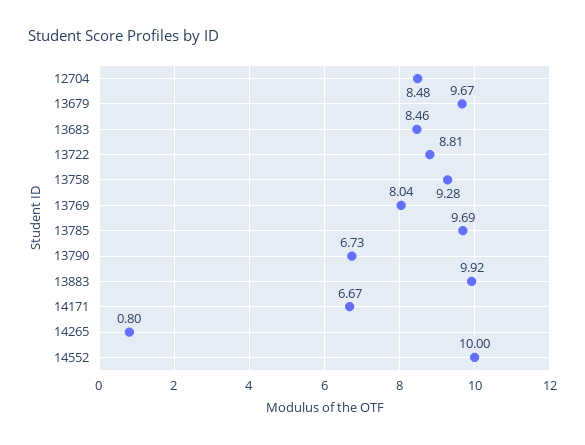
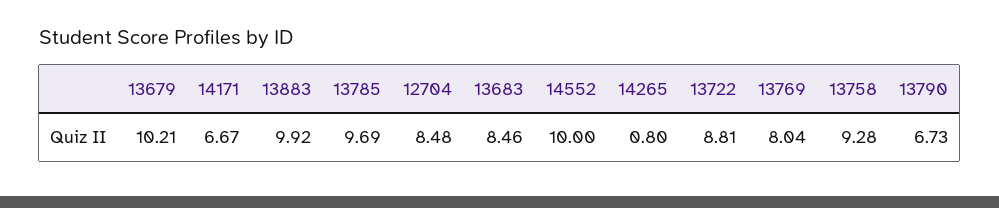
13679: 9.67 -> 10.21

